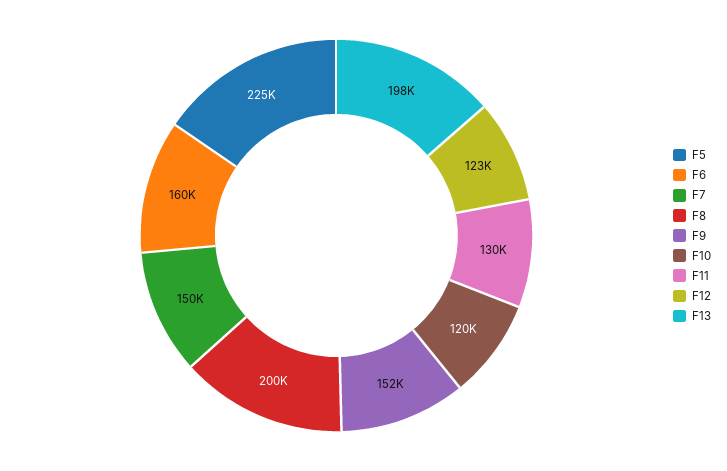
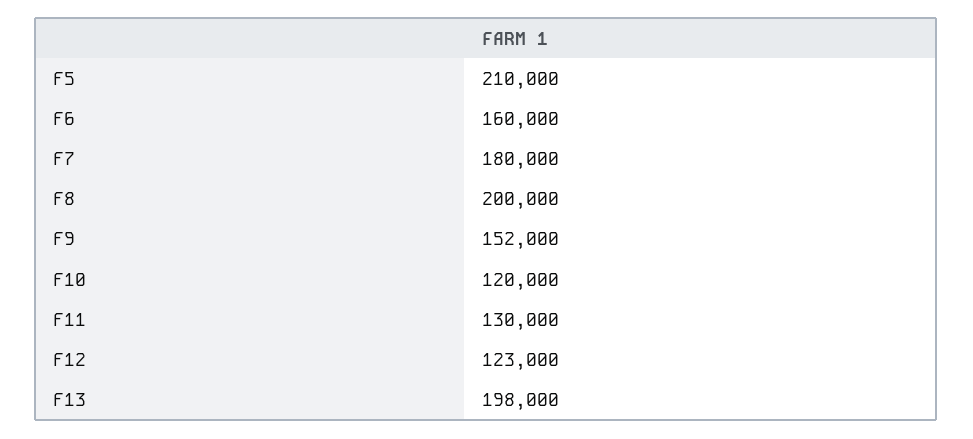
F5: 225000 -> 210000
F7: 150000 -> 180000

